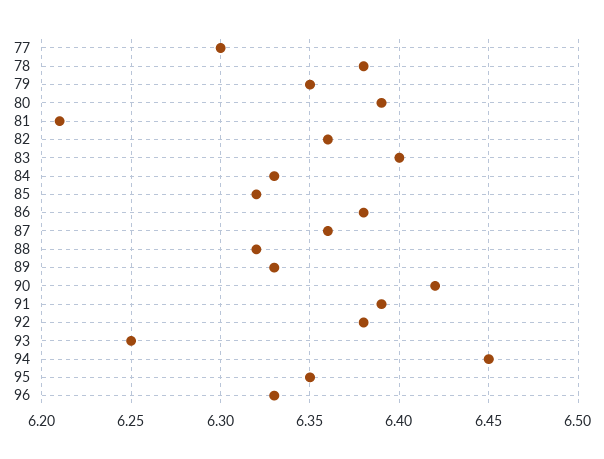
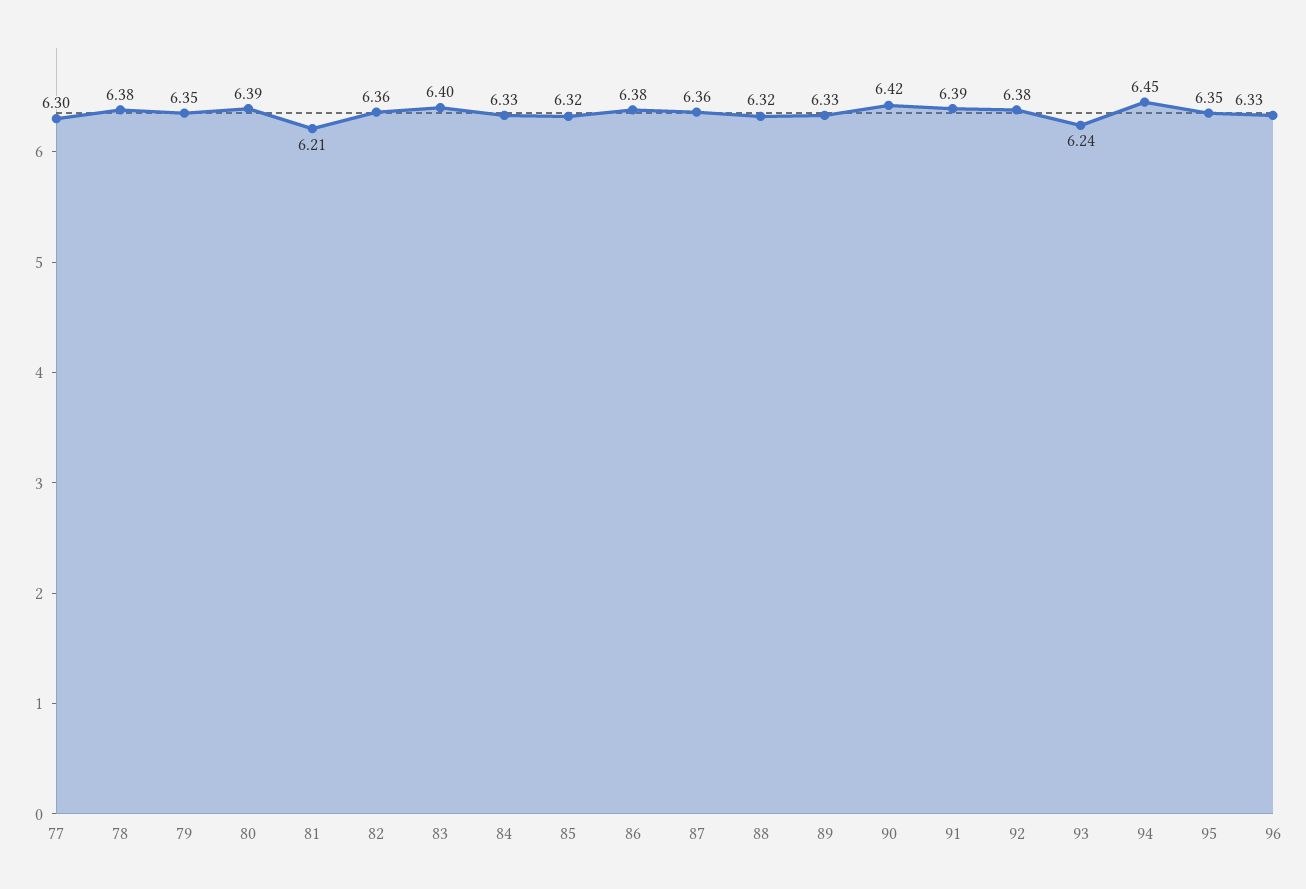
93: 6.25 -> 6.24

